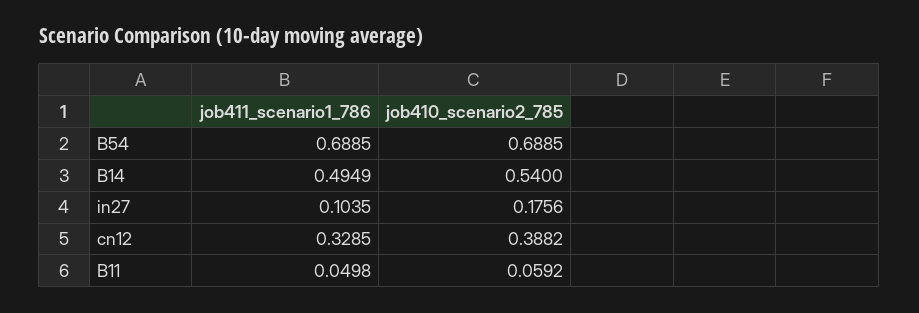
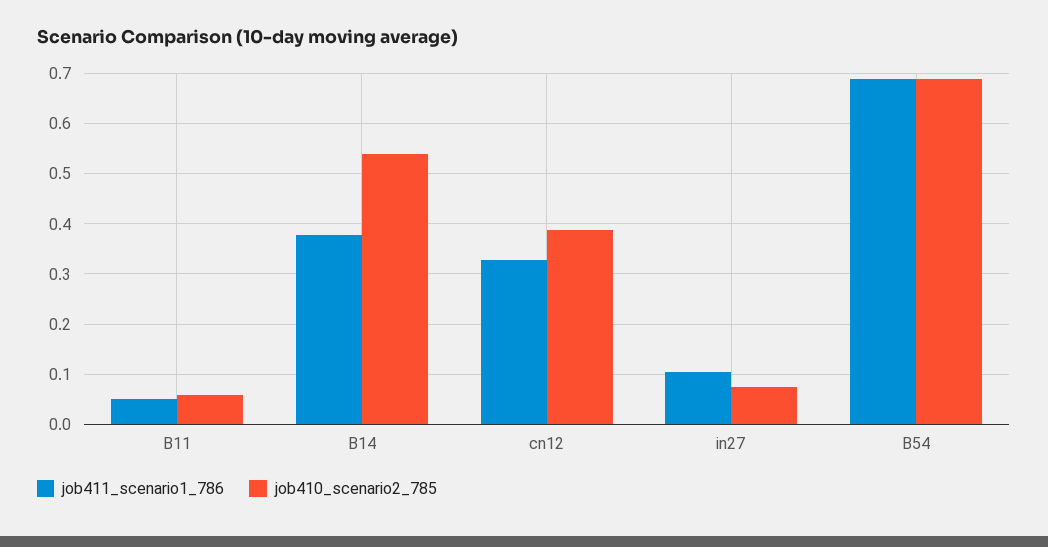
job411_scenario1_786, B14: 0.4949 -> 0.38
job410_scenario2_785, in27: 0.1756 -> 0.08

